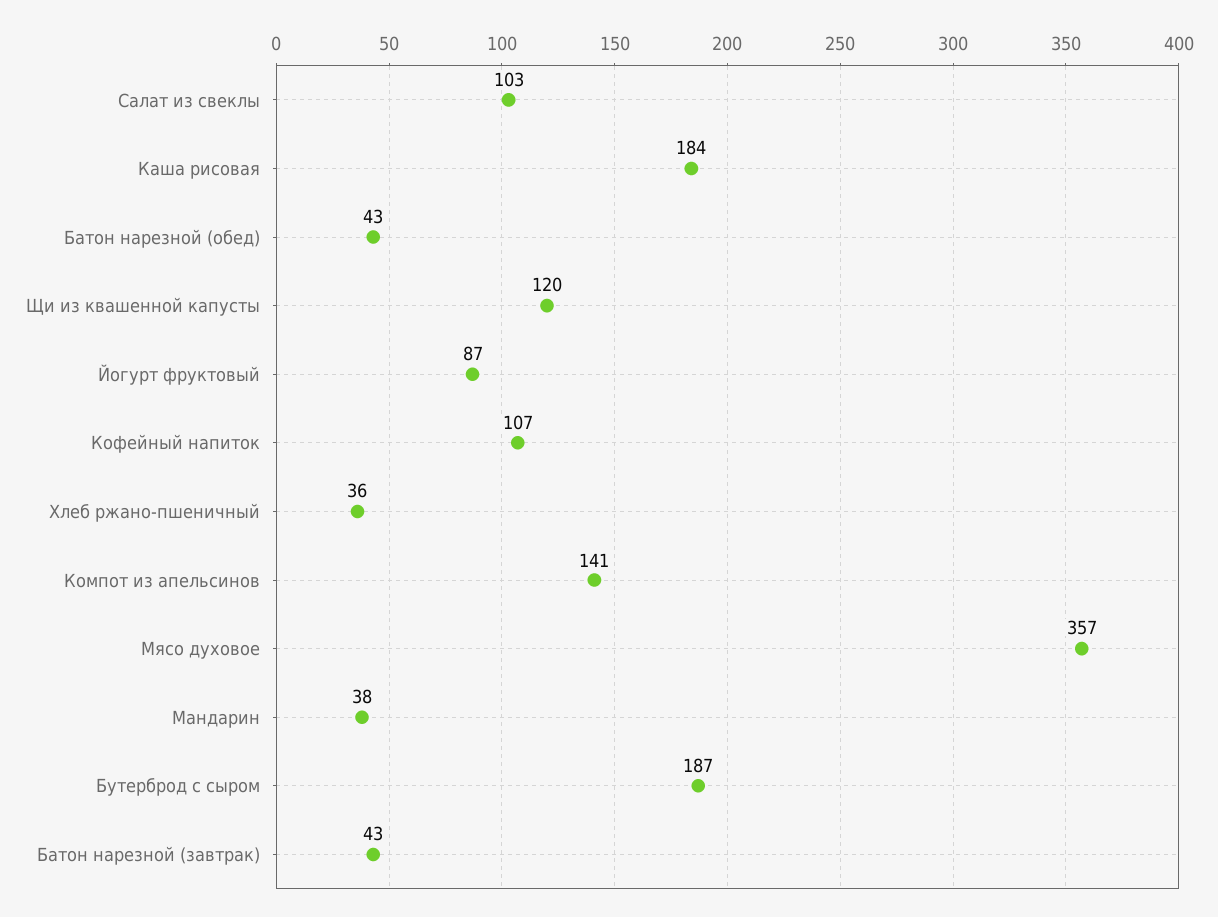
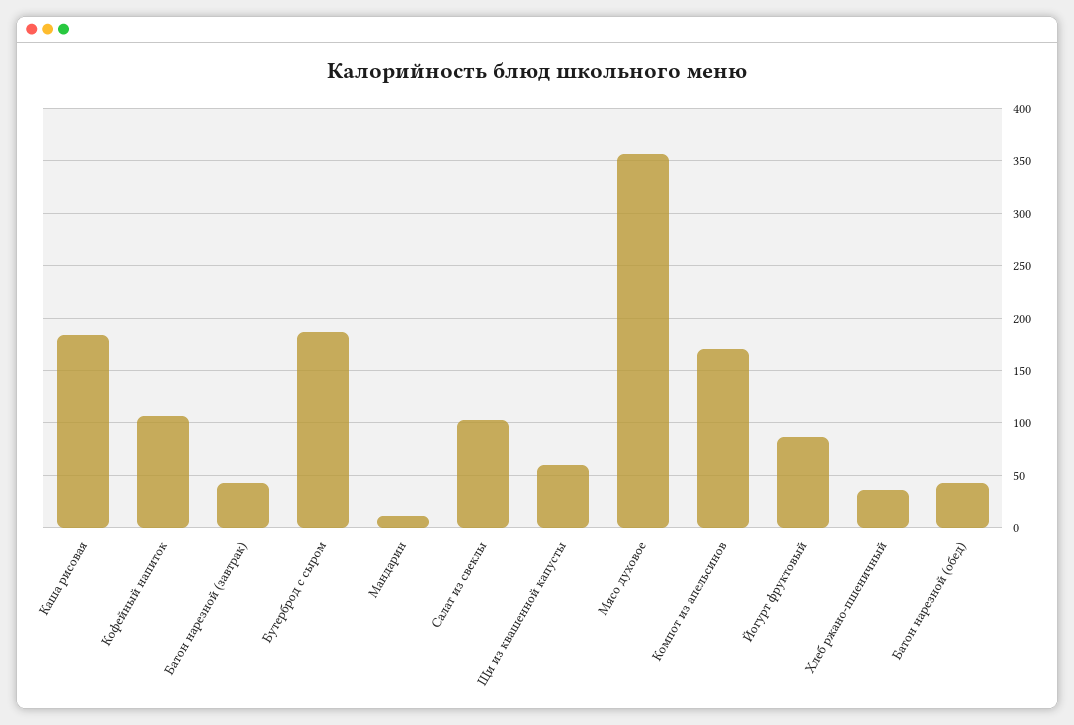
Щи из квашенной капусты: 120 -> 60
Компот из апельсинов: 141 -> 170
Мандарин: 38 -> 10

